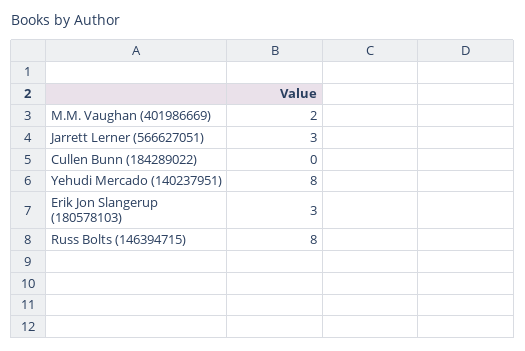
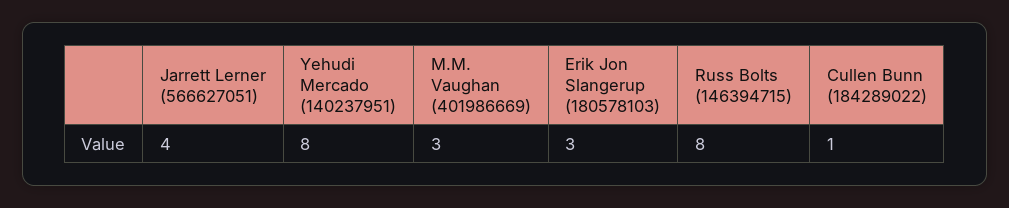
M.M. Vaughan (401986669): 2 -> 3
Jarrett Lerner (566627051): 3 -> 4
Cullen Bunn (184289022): 0 -> 1

